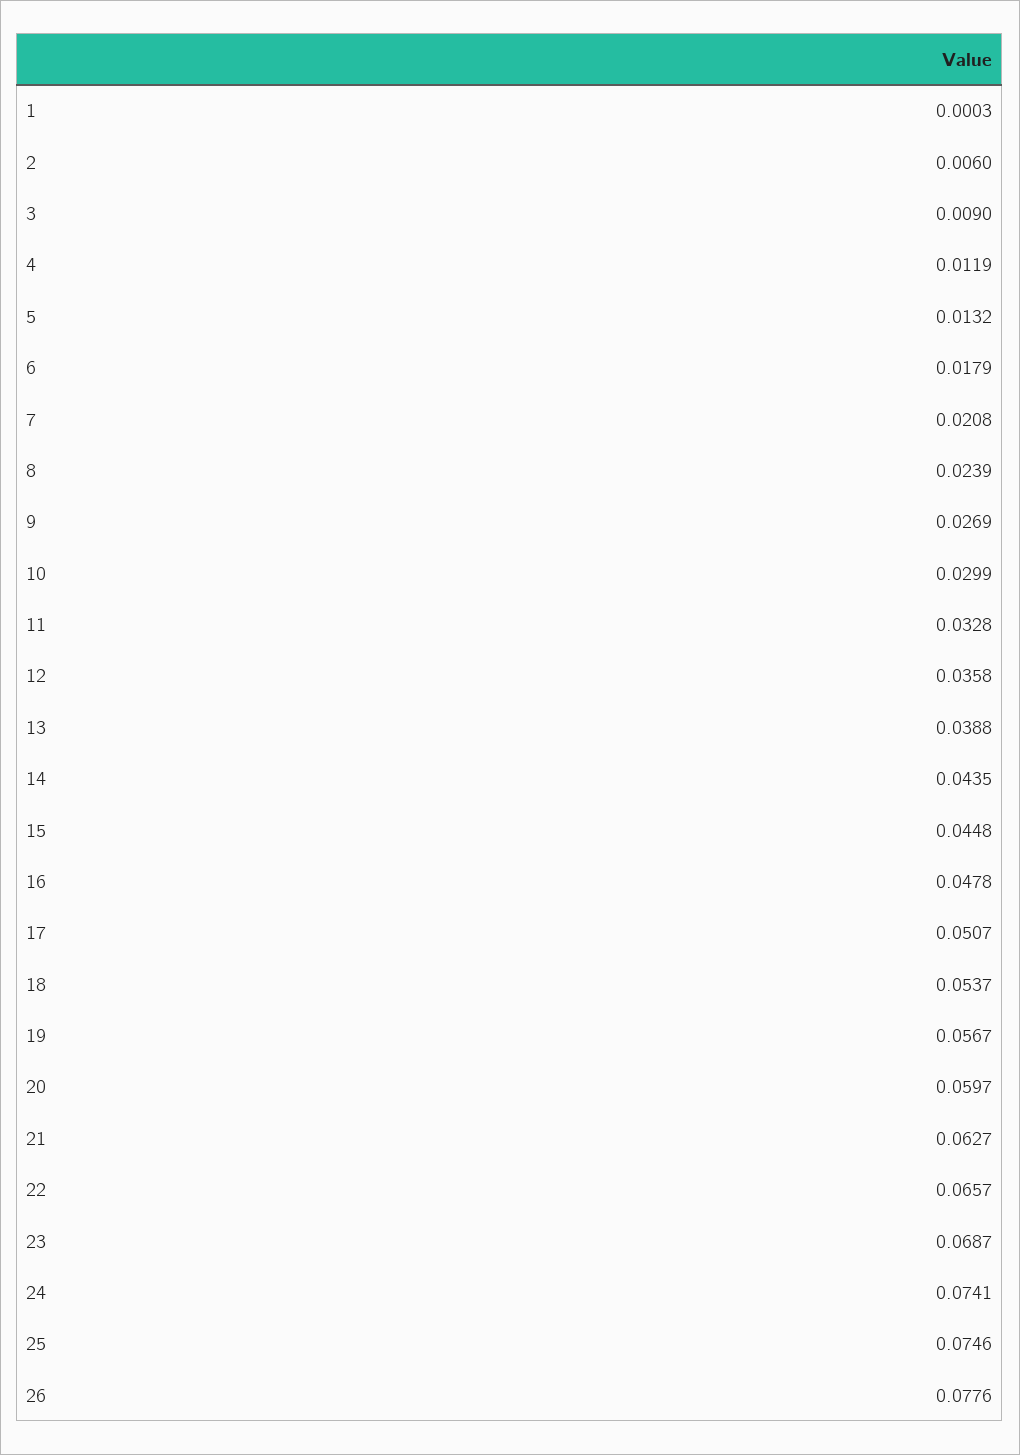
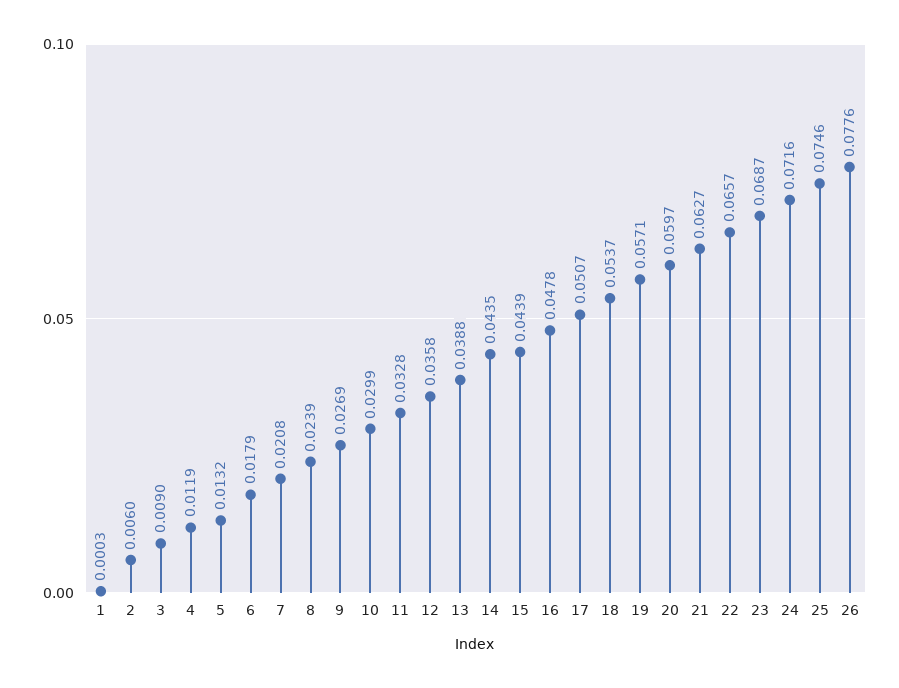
15: 0.0448 -> 0.0439
19: 0.0567 -> 0.0571
24: 0.0741 -> 0.0716

